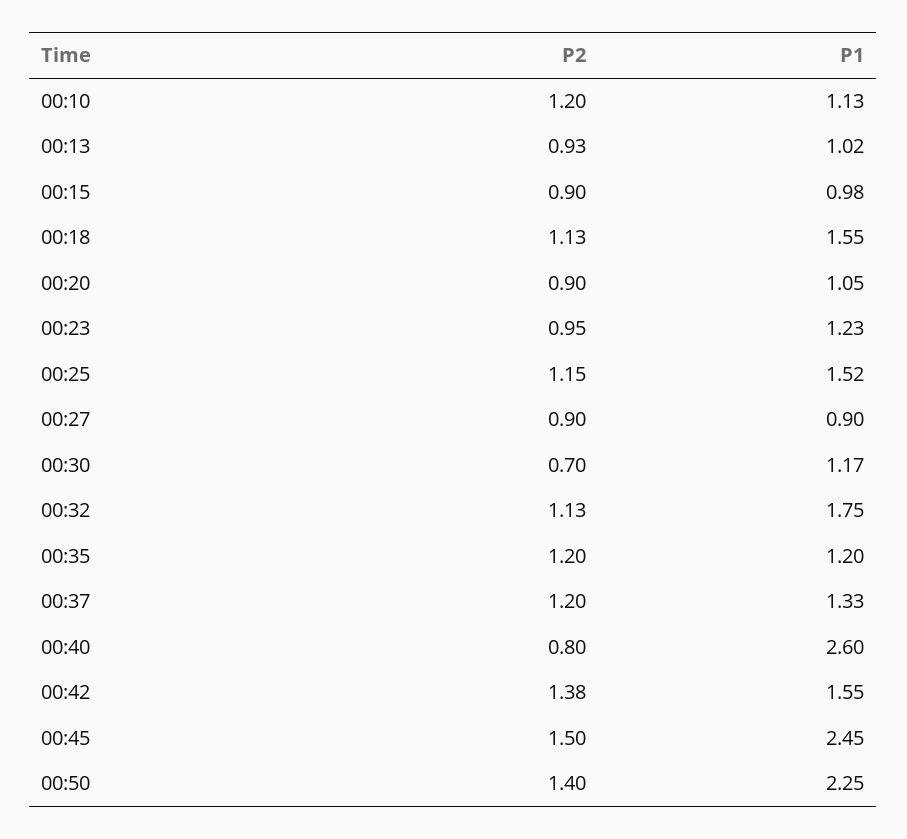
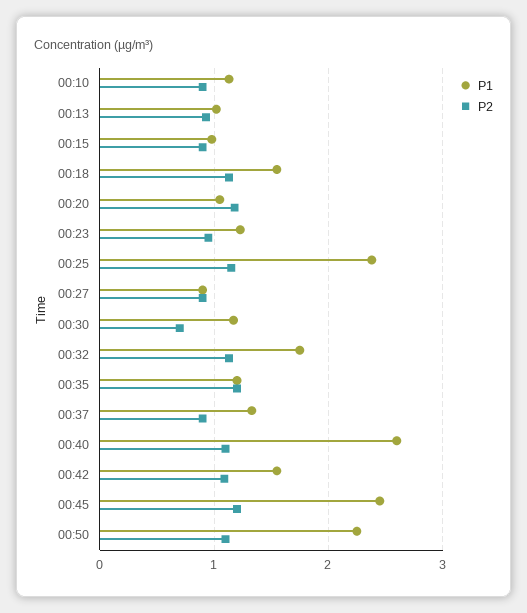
P2, 00:10: 1.2 -> 0.9
P2, 00:20: 0.9 -> 1.2
P1, 00:25: 1.52 -> 2.4
P2, 00:37: 1.2 -> 0.9
P2, 00:40: 0.8 -> 1.1
P2, 00:42: 1.38 -> 1.1
P2, 00:45: 1.5 -> 1.2
P2, 00:50: 1.4 -> 1.1

